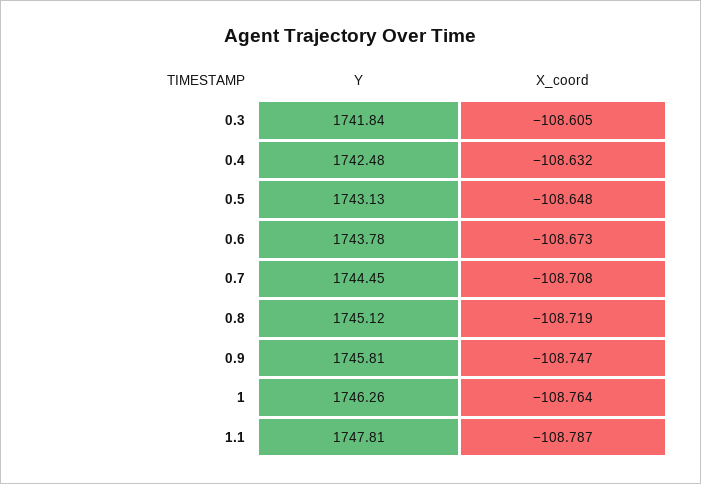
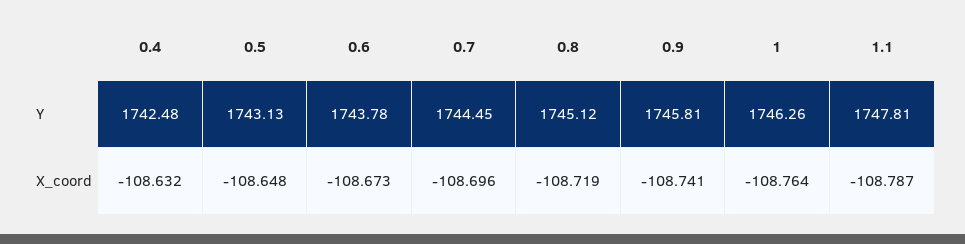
Y, 0.3: 1741.84 -> none
X_coord, 0.3: -108.605 -> none
X_coord, 0.7: -108.708 -> -108.696
X_coord, 0.9: -108.747 -> -108.741

